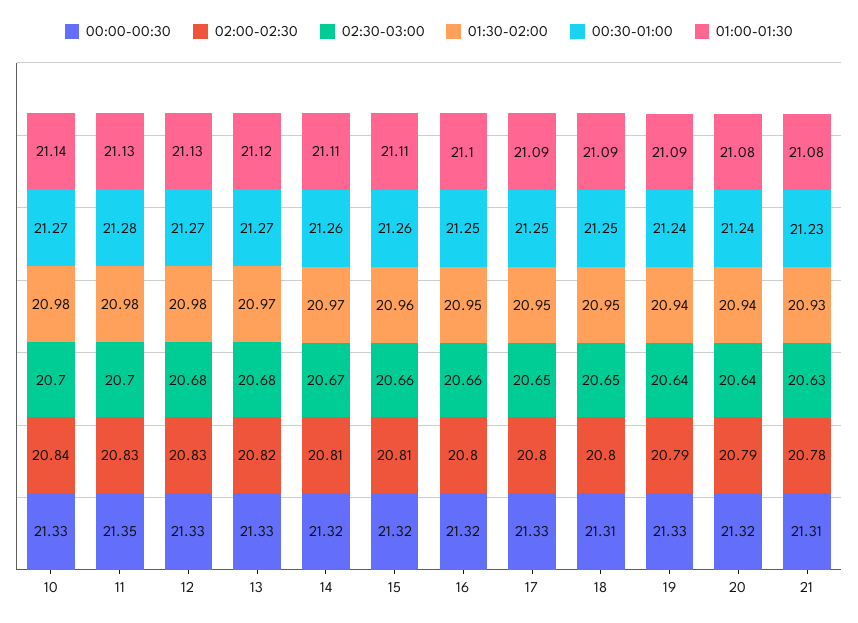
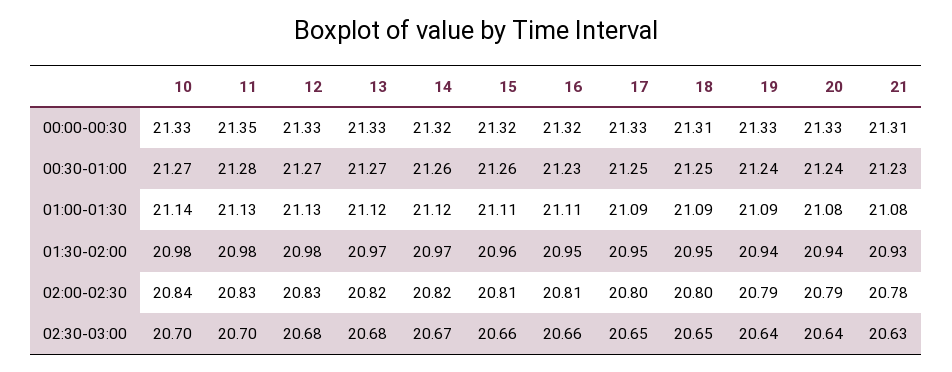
02:00-02:30, 14: 20.81 -> 20.82
01:00-01:30, 14: 21.11 -> 21.12
02:00-02:30, 16: 20.8 -> 20.81
00:30-01:00, 16: 21.25 -> 21.23
01:00-01:30, 16: 21.1 -> 21.11
00:00-00:30, 20: 21.32 -> 21.33

